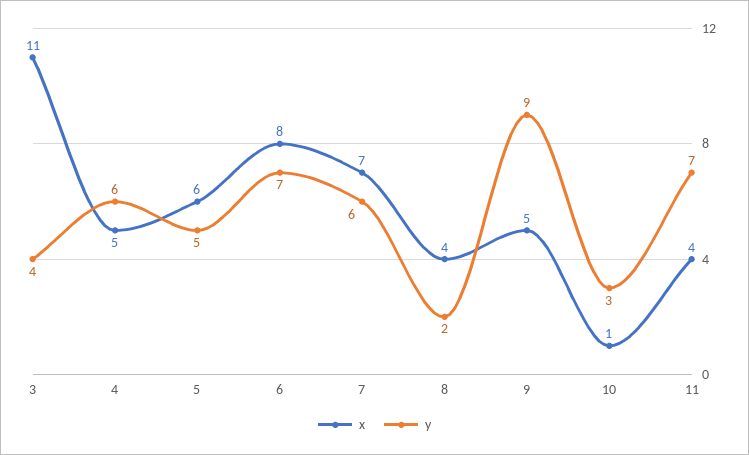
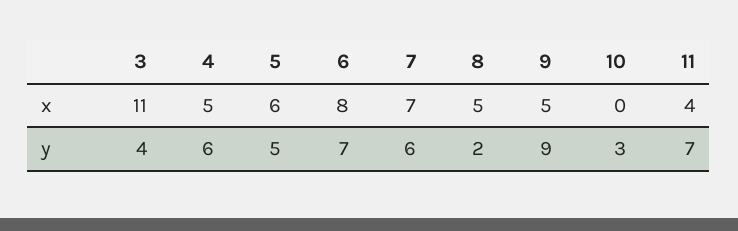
x, 8: 4 -> 5
x, 10: 1 -> 0

